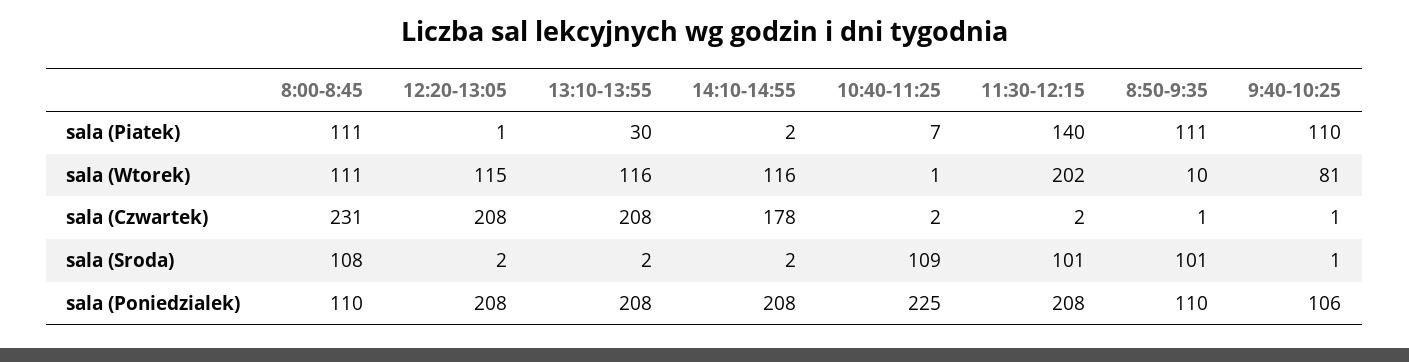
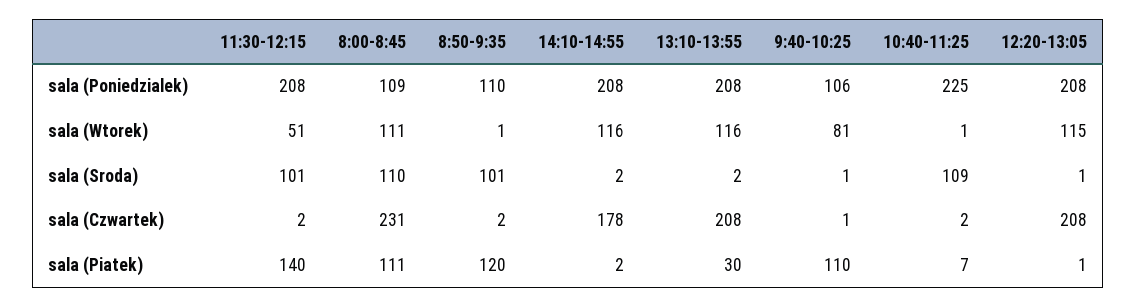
8:50-9:35, sala (Piatek): 111 -> 120
11:30-12:15, sala (Wtorek): 202 -> 51
8:50-9:35, sala (Wtorek): 10 -> 1
8:50-9:35, sala (Czwartek): 1 -> 2
8:00-8:45, sala (Sroda): 108 -> 110
12:20-13:05, sala (Sroda): 2 -> 1
8:00-8:45, sala (Poniedzialek): 110 -> 109

